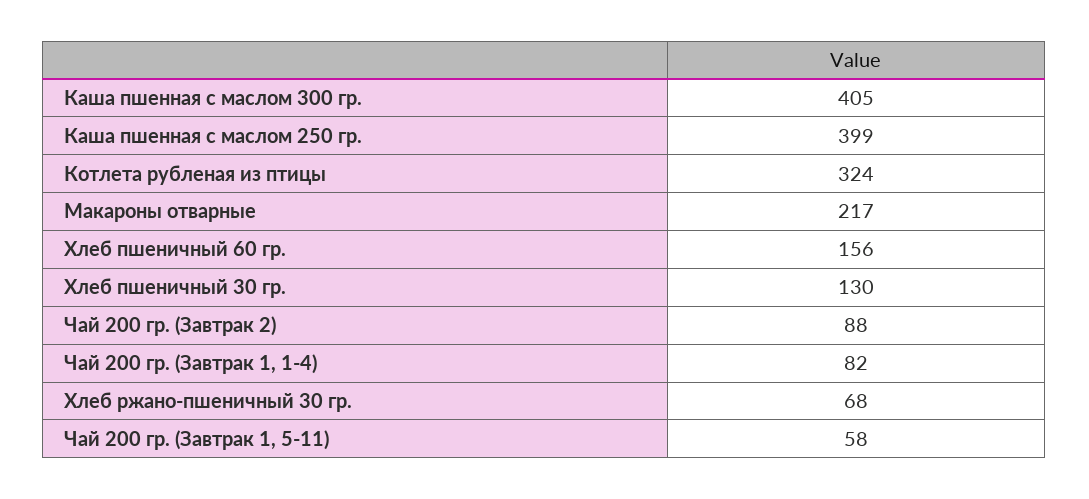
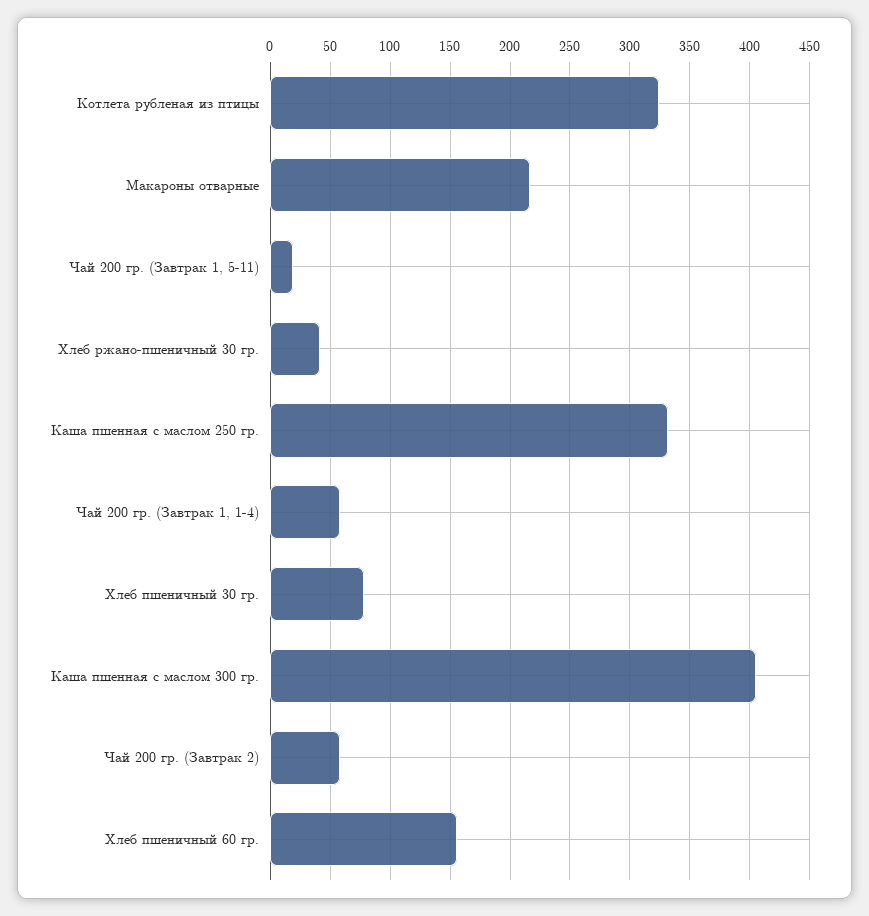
Каша пшенная с маслом 250 гр.: 399 -> 330
Хлеб пшеничный 30 гр.: 130 -> 80
Чай 200 гр. (Завтрак 2): 88 -> 60
Чай 200 гр. (Завтрак 1, 1-4): 82 -> 60
Хлеб ржано-пшеничный 30 гр.: 68 -> 40
Чай 200 гр. (Завтрак 1, 5-11): 58 -> 20

